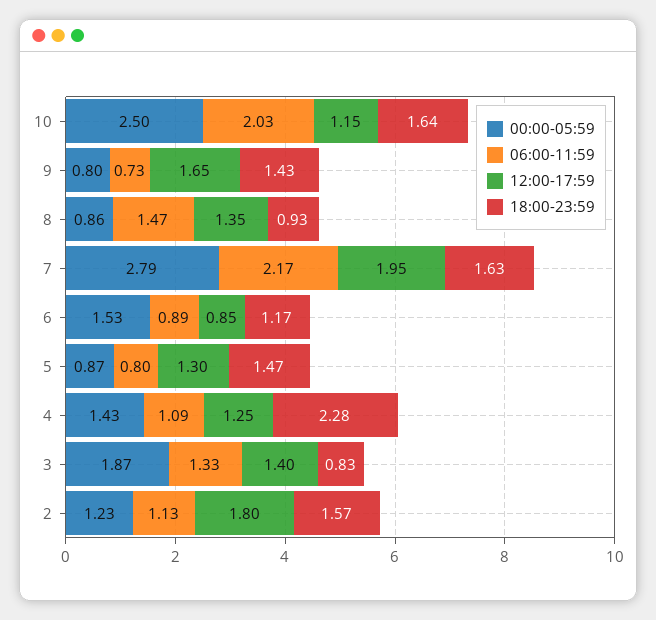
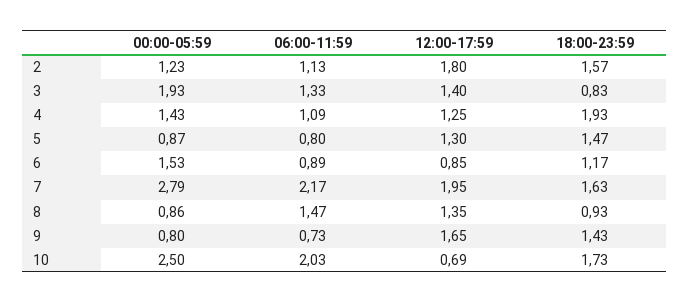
12:00-17:59, 10: 1.15 -> 0.69
18:00-23:59, 10: 1.64 -> 1.73
18:00-23:59, 4: 2.28 -> 1.93
00:00-05:59, 3: 1.87 -> 1.93

